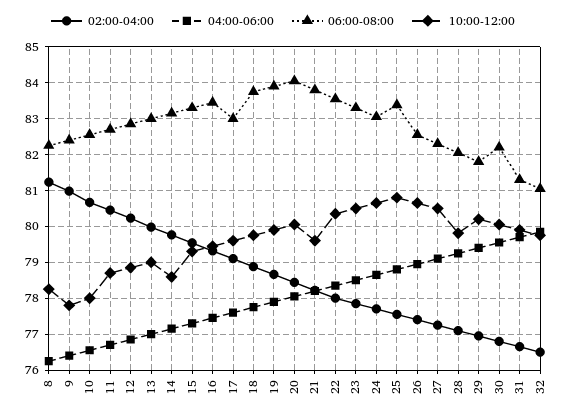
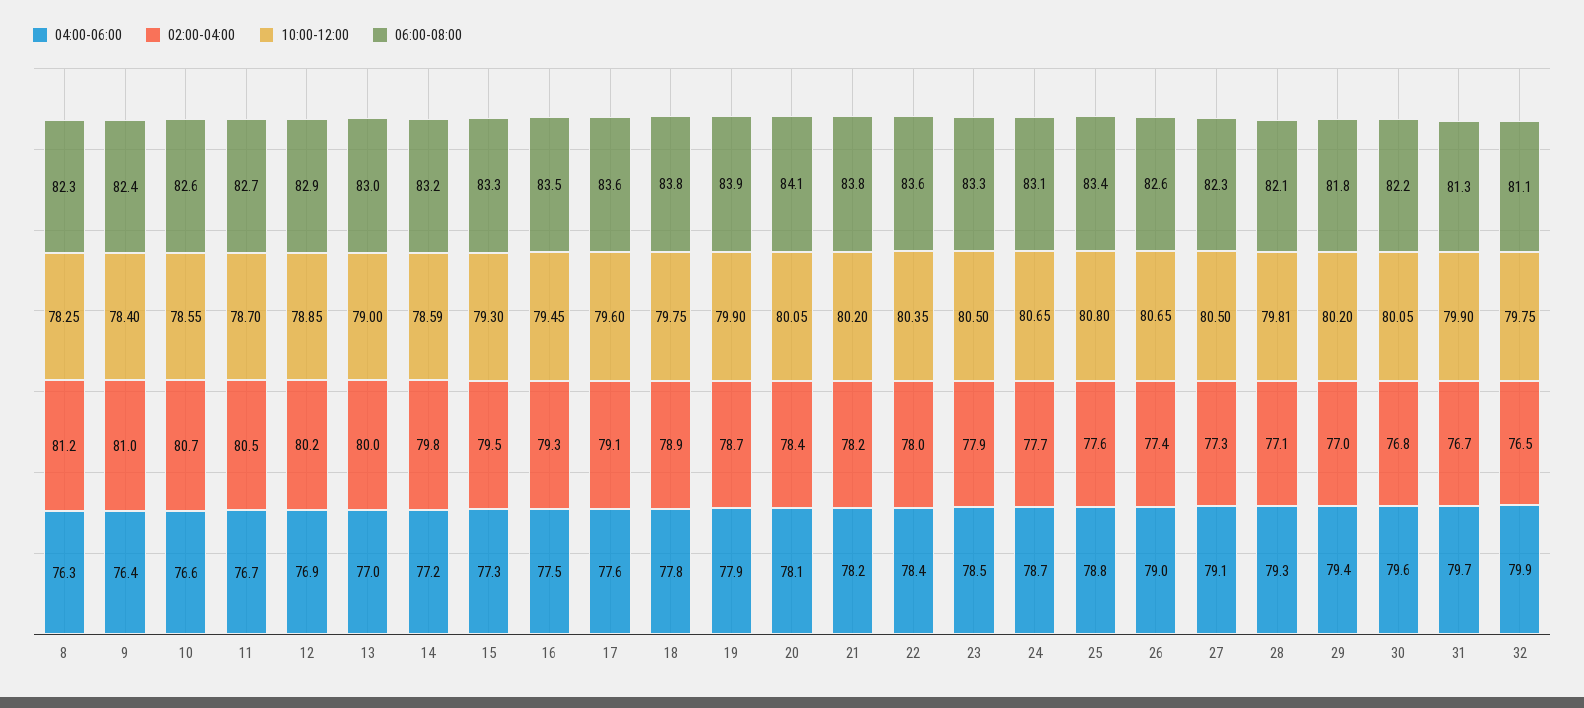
10:00-12:00, 9: 77.8 -> 78.4
10:00-12:00, 10: 78 -> 78.55
06:00-08:00, 17: 83 -> 83.6
10:00-12:00, 21: 79.6 -> 80.2

